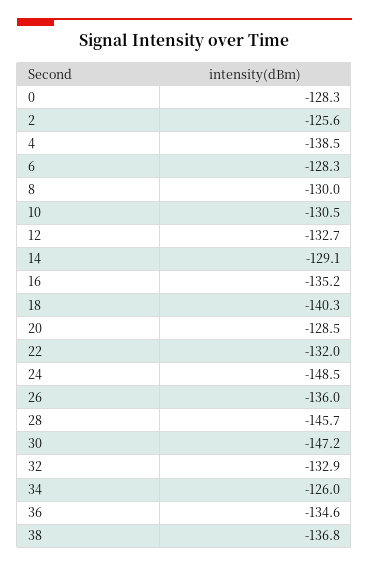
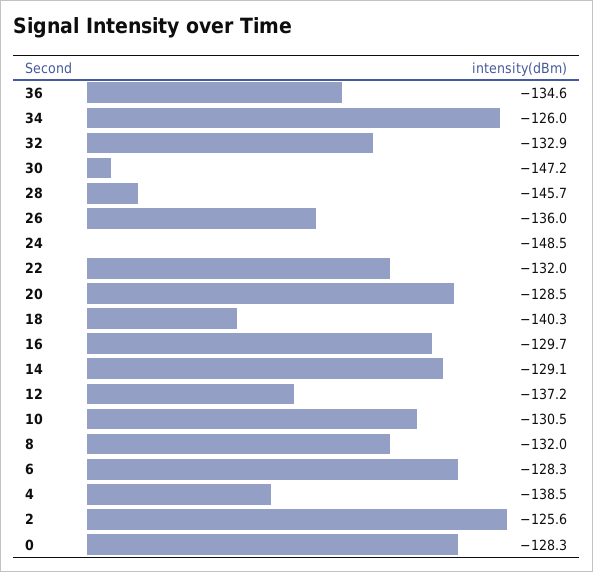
8: -130 -> -132
12: -132.7 -> -137.2
16: -135.2 -> -129.7
38: -136.8 -> none

